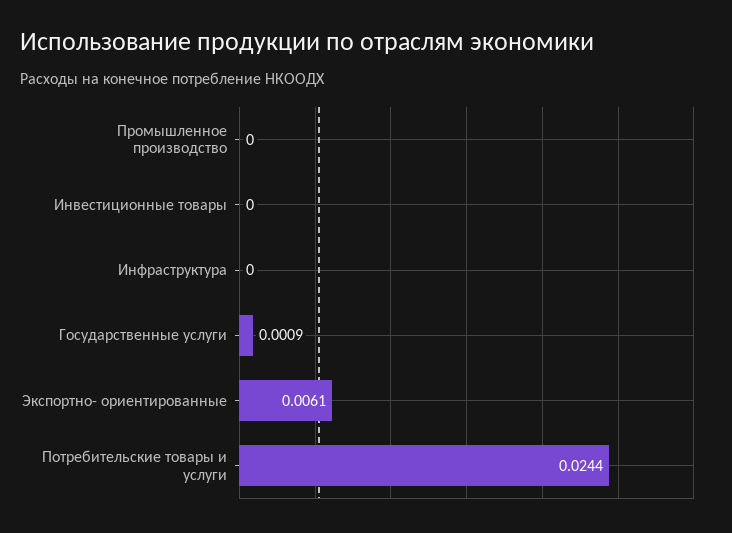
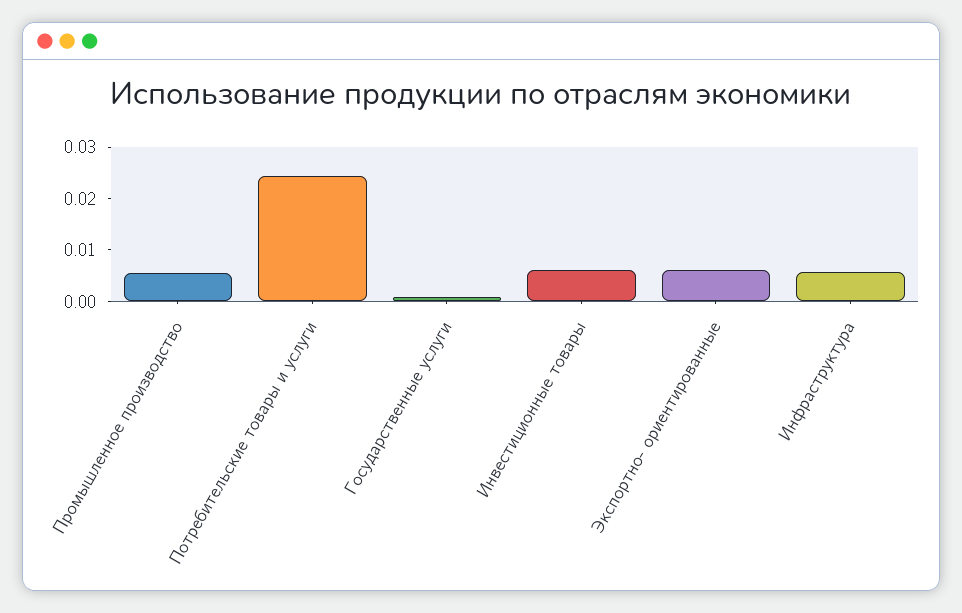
Промышленное производство: 0 -> 0.006
Инвестиционные товары: 0 -> 0.006
Инфраструктура: 0 -> 0.006

